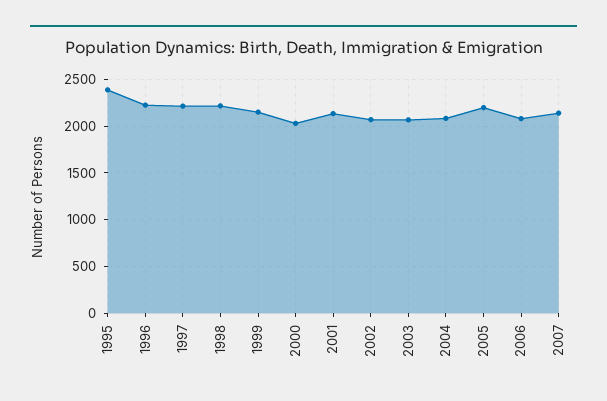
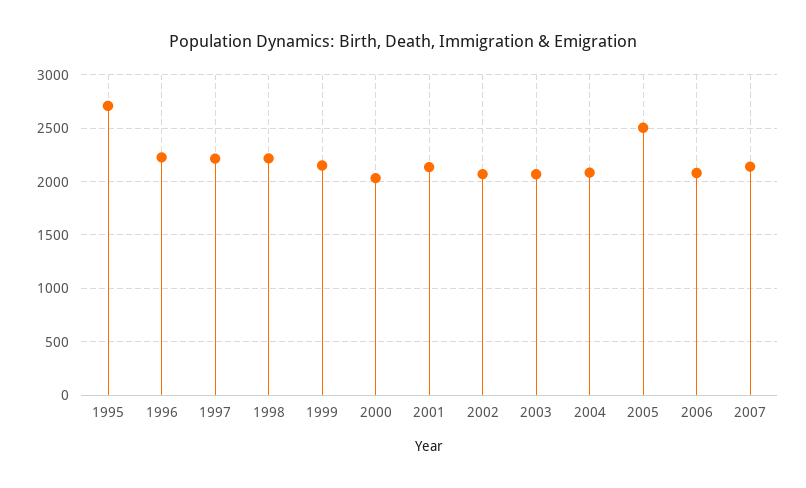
1995: 2400 -> 2700
2005: 2200 -> 2500

